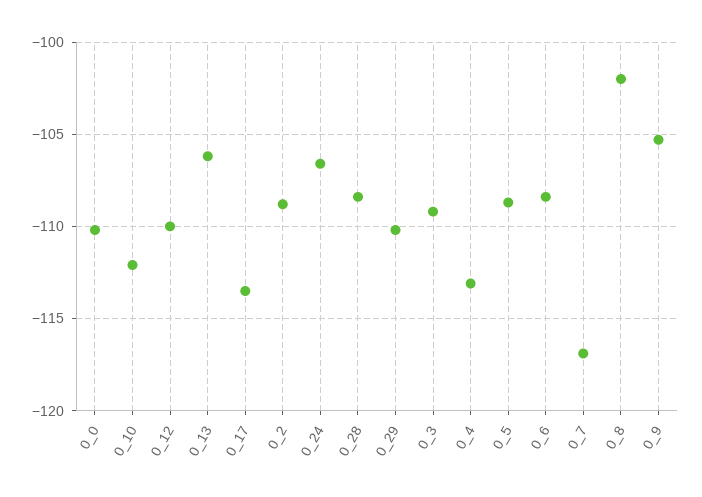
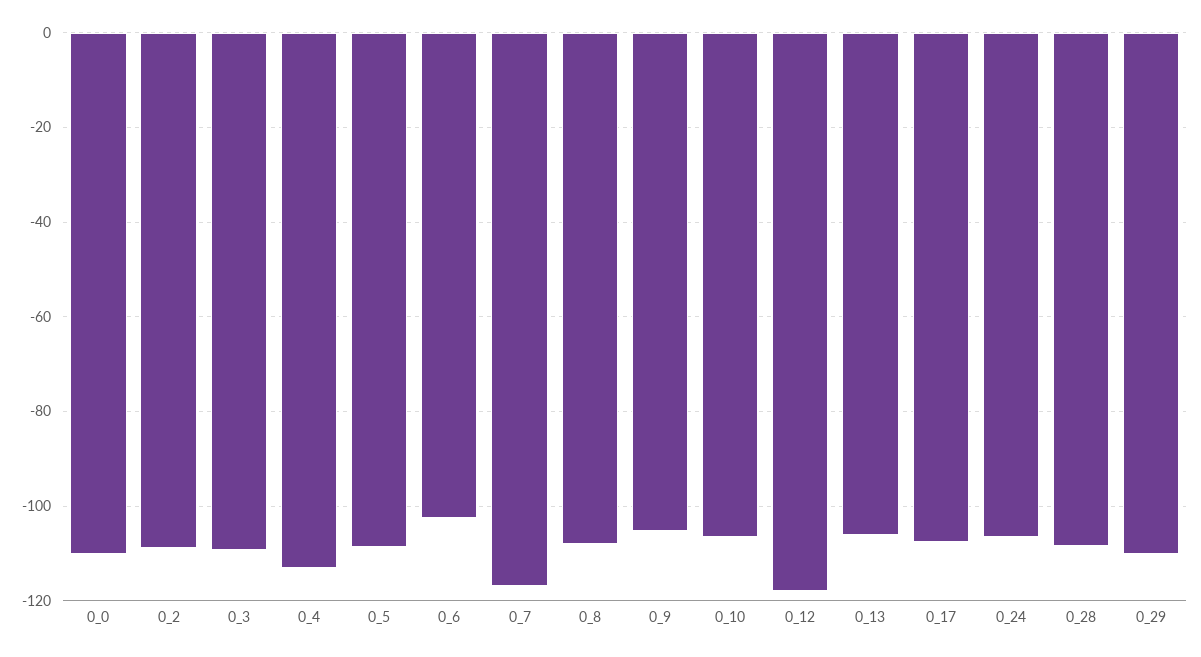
0_10: -112 -> -106
0_12: -110 -> -118
0_17: -113.5 -> -108
0_6: -108.5 -> -102
0_8: -102 -> -108

